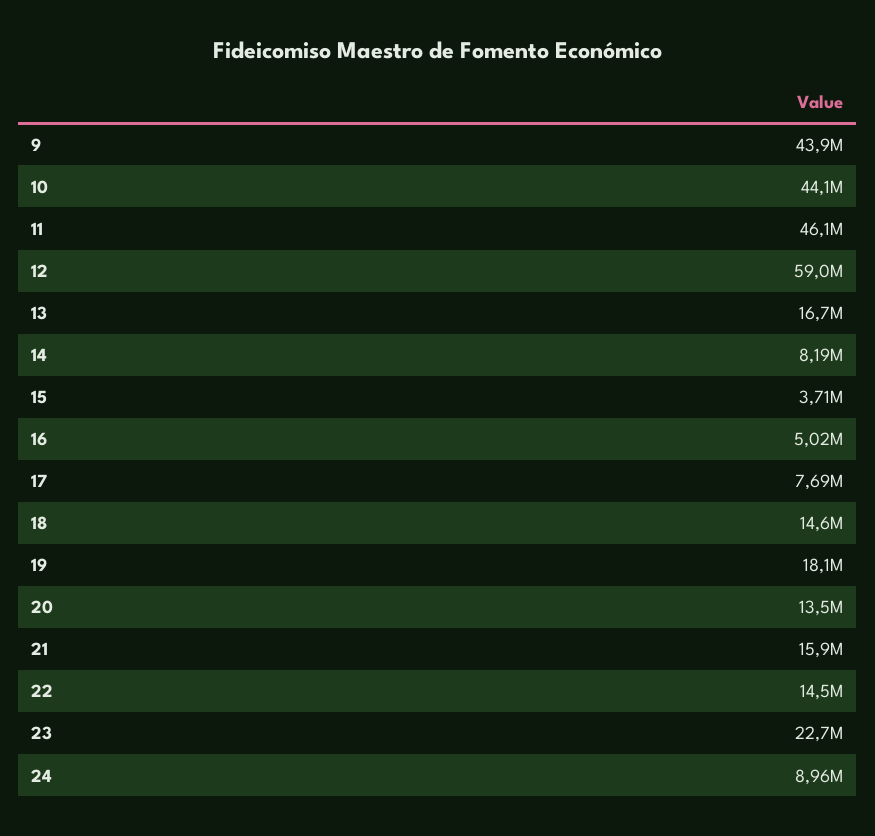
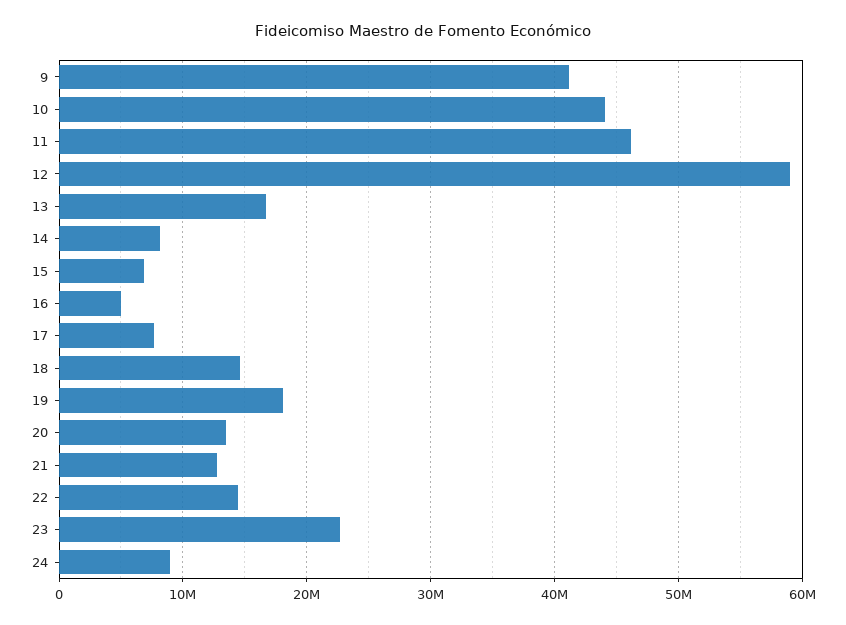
9: 43900000 -> 41000000
15: 3710000 -> 7000000
21: 15900000 -> 13000000

